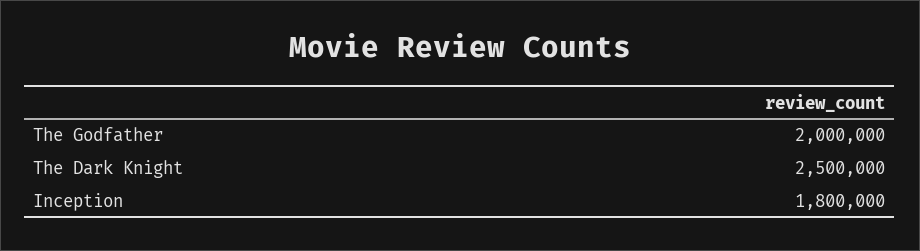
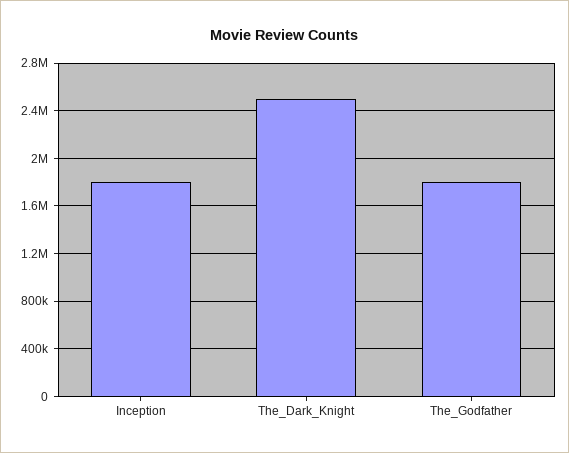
The Godfather: 2000000 -> 1800000

